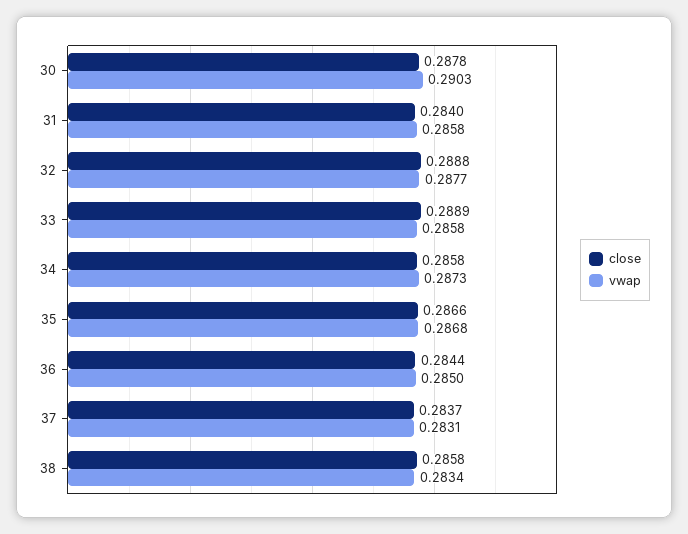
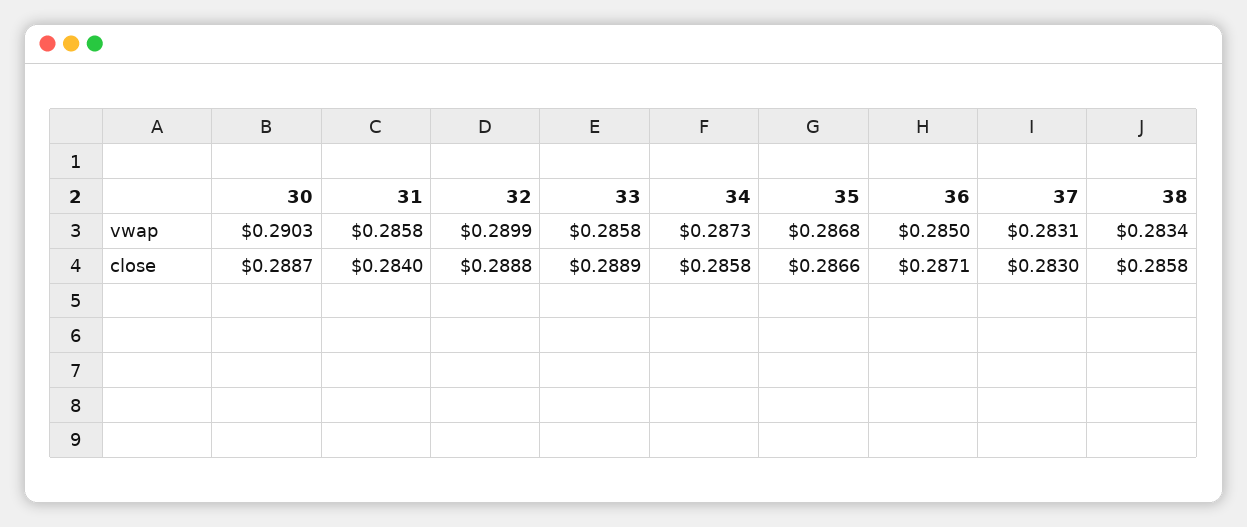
close, 30: 0.2878 -> 0.2887
vwap, 32: 0.2877 -> 0.2899
close, 36: 0.2844 -> 0.2871
close, 37: 0.2837 -> 0.283

